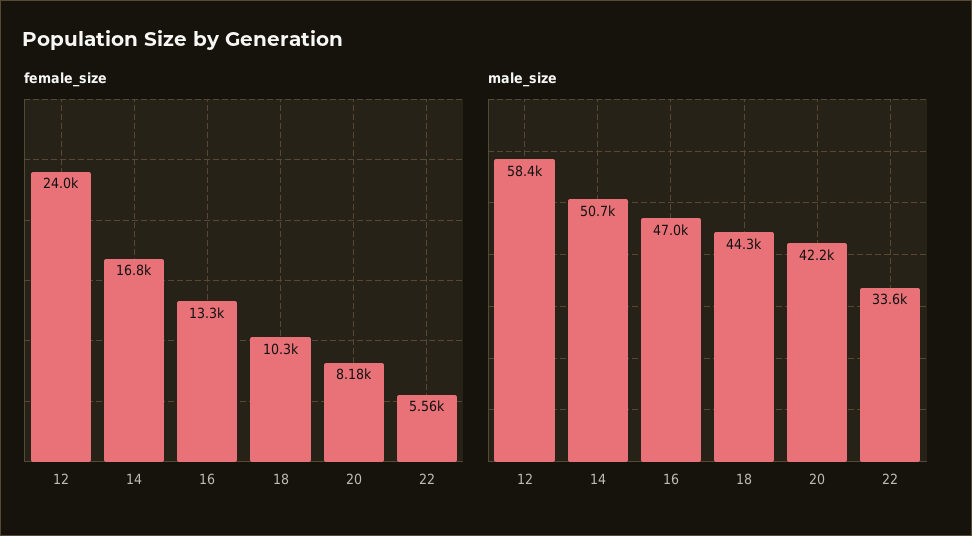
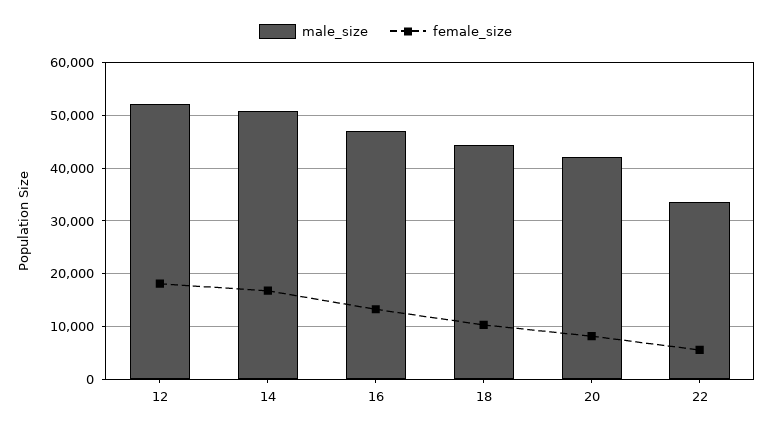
female_size, 12: 24000 -> 18000
male_size, 12: 58400 -> 52000

